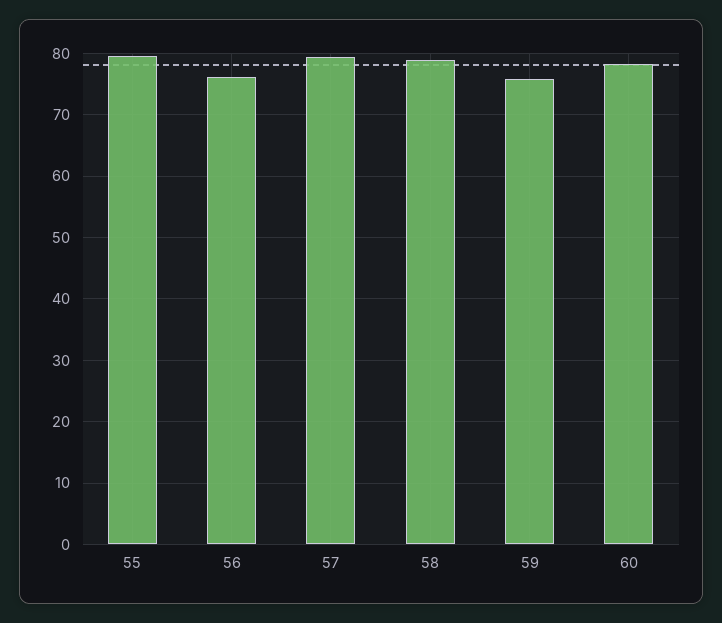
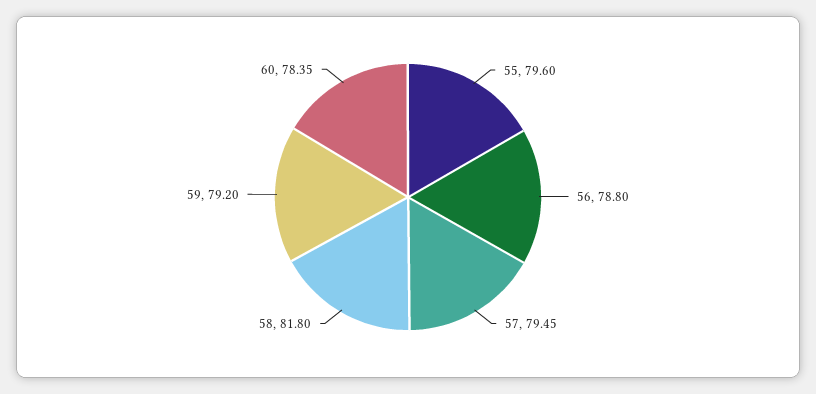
56: 76 -> 78.8
58: 79 -> 81.8
59: 76 -> 79.2

